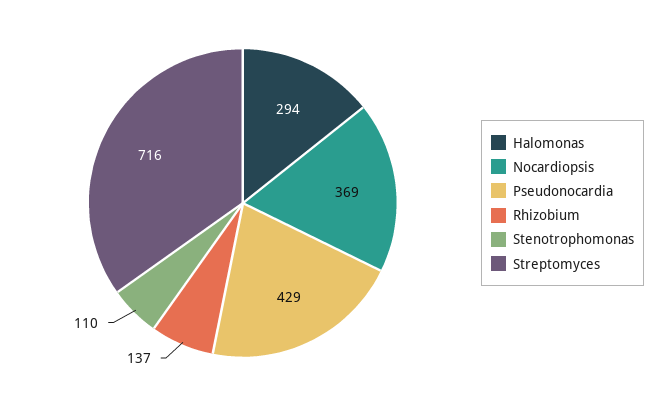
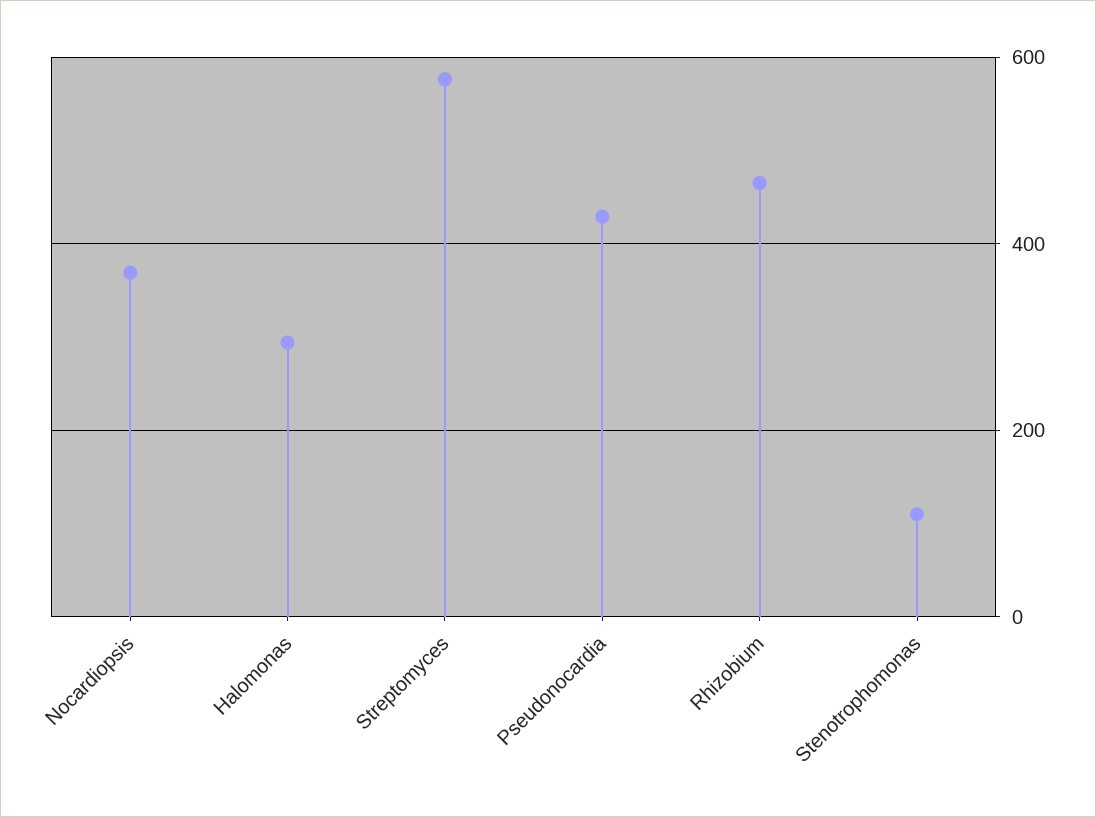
Rhizobium: 137 -> 460
Streptomyces: 716 -> 580

